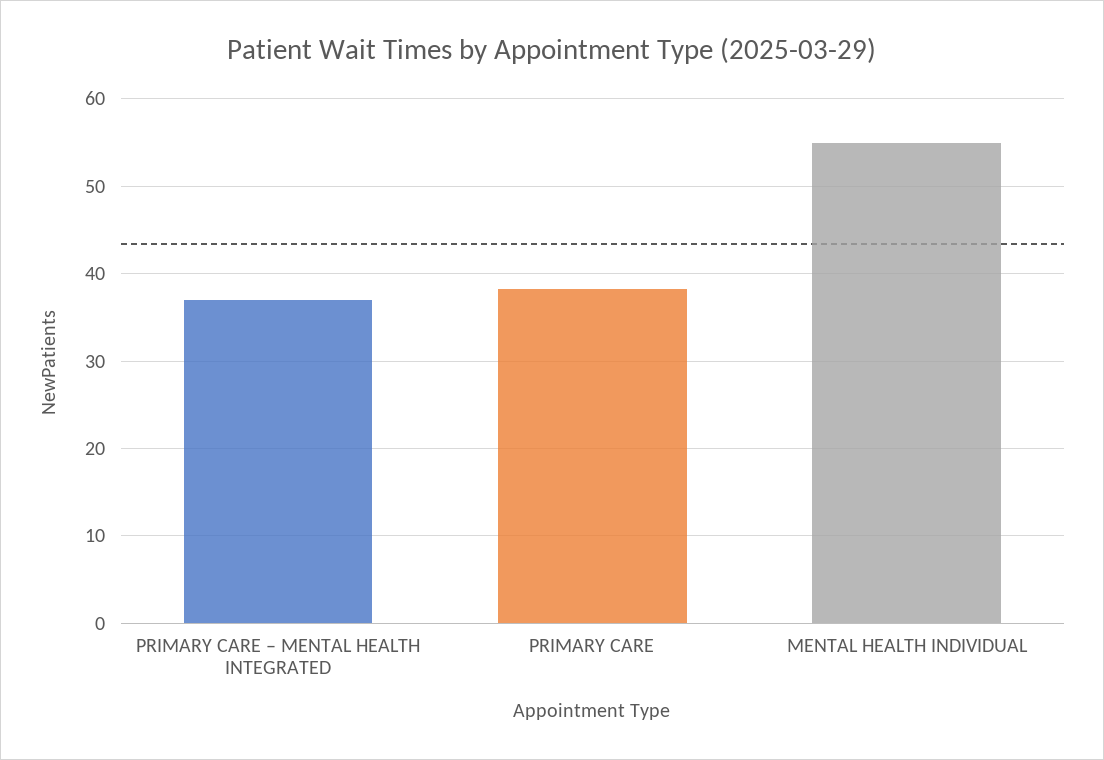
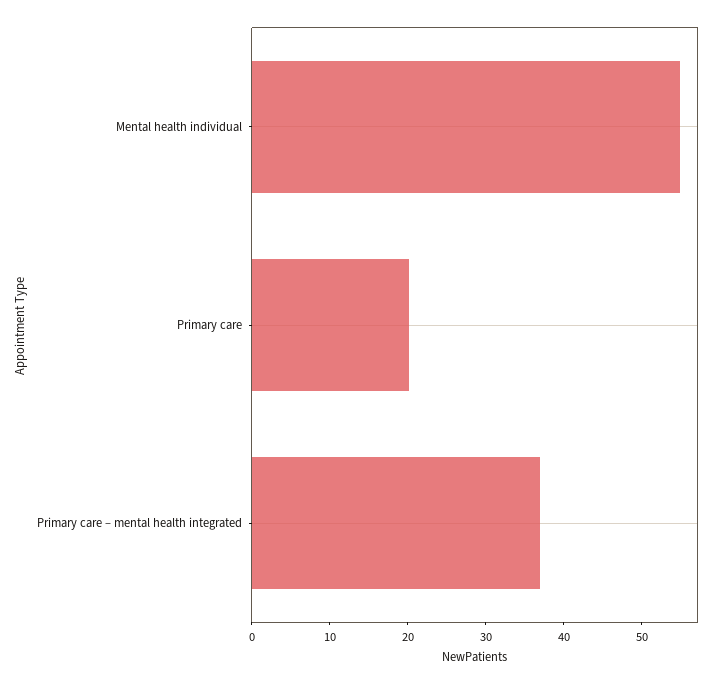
PRIMARY CARE: 38 -> 20

